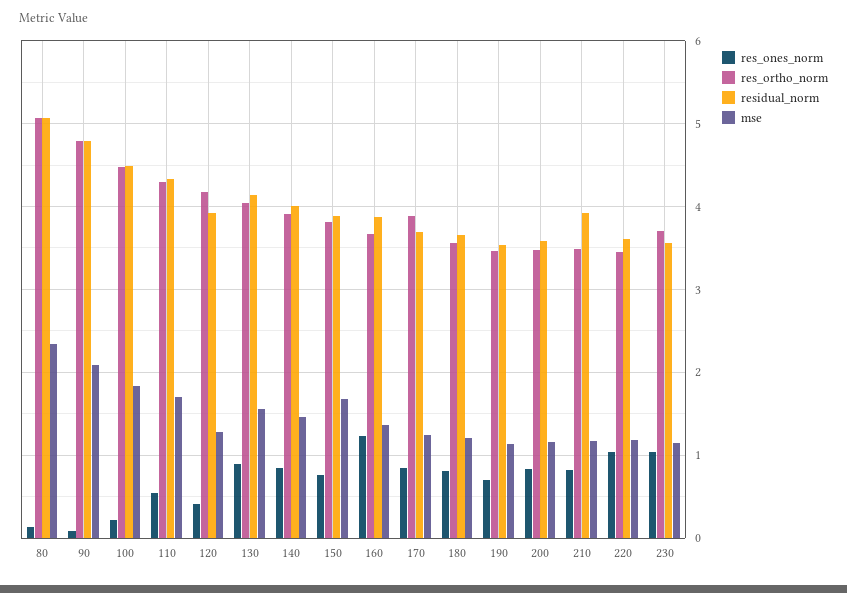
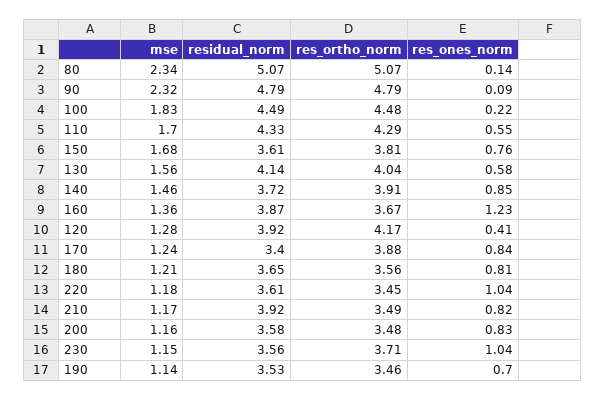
mse, 90: 2.1 -> 2.32
res_ones_norm, 130: 0.9 -> 0.58
residual_norm, 140: 4 -> 3.72
residual_norm, 150: 3.9 -> 3.61
residual_norm, 170: 3.7 -> 3.4

